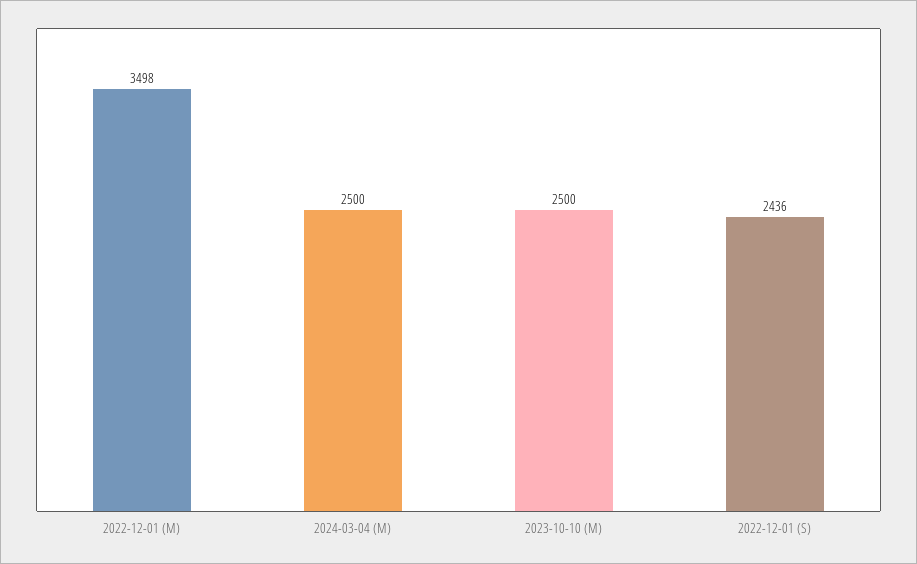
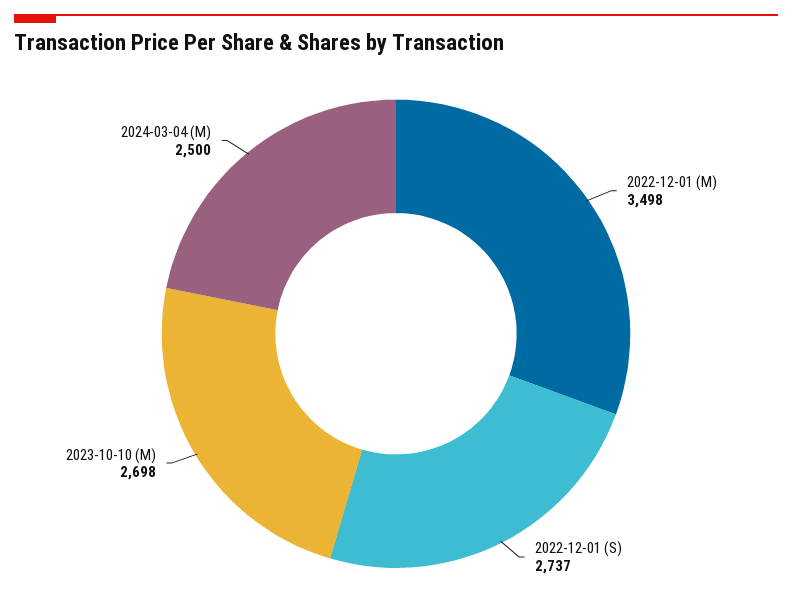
2023-10-10 (M): 2500 -> 2698
2022-12-01 (S): 2436 -> 2737

